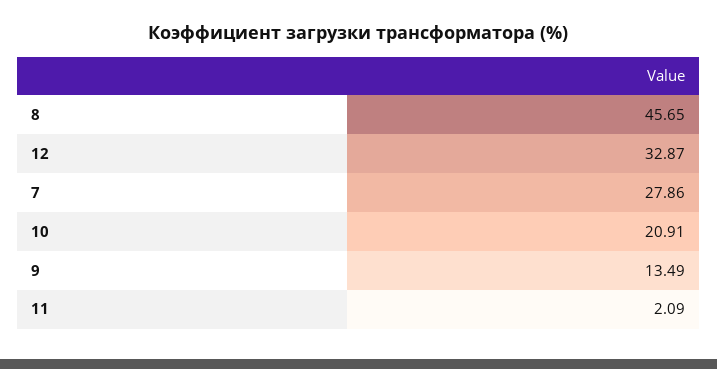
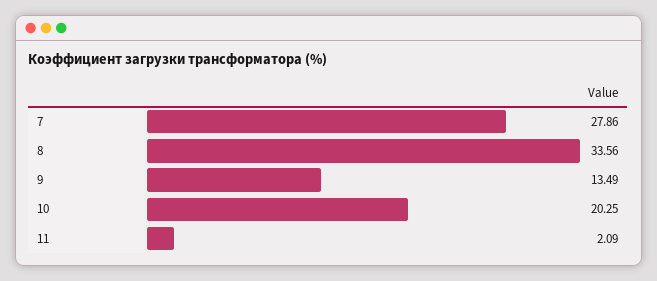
8: 45.65 -> 33.56
12: 32.87 -> none
10: 20.91 -> 20.25

